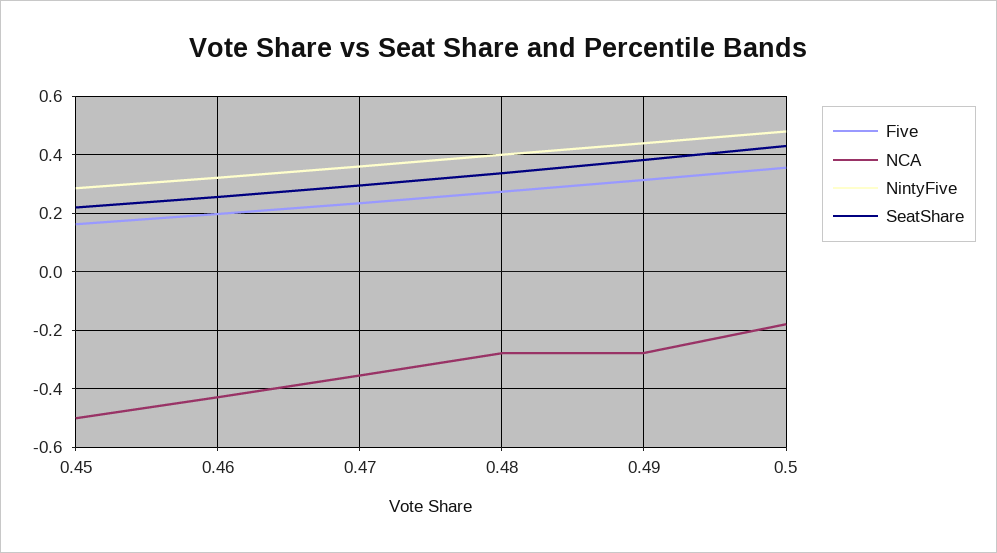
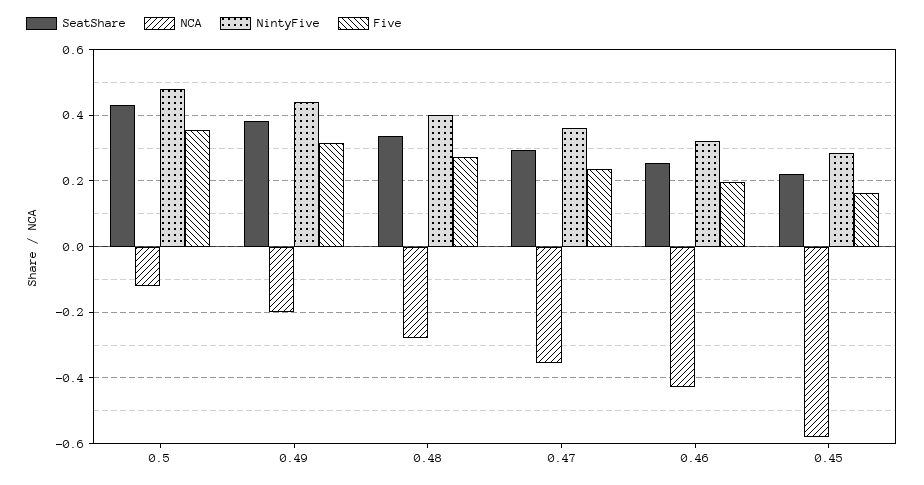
NCA, 0.45: -0.5 -> -0.58
NCA, 0.49: -0.275 -> -0.2
NCA, 0.5: -0.175 -> -0.12

